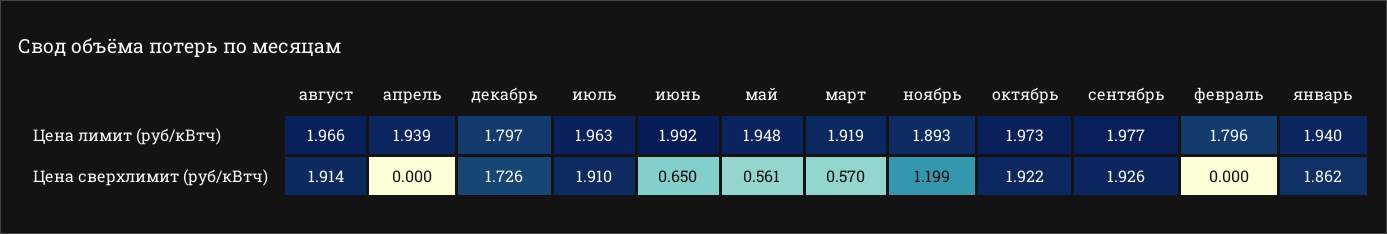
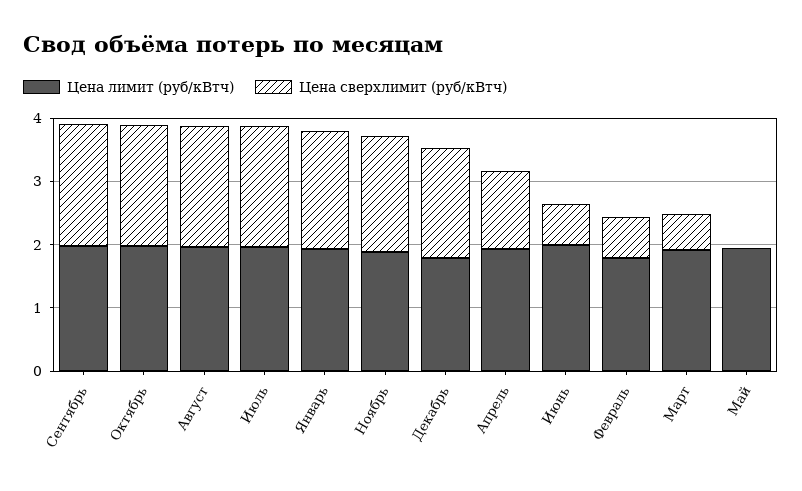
Цена сверхлимит (руб/кВтч), апрель: 0 -> 1.2
Цена сверхлимит (руб/кВтч), май: 0.561 -> 0
Цена сверхлимит (руб/кВтч), ноябрь: 1.199 -> 1.8
Цена сверхлимит (руб/кВтч), февраль: 0 -> 0.6

